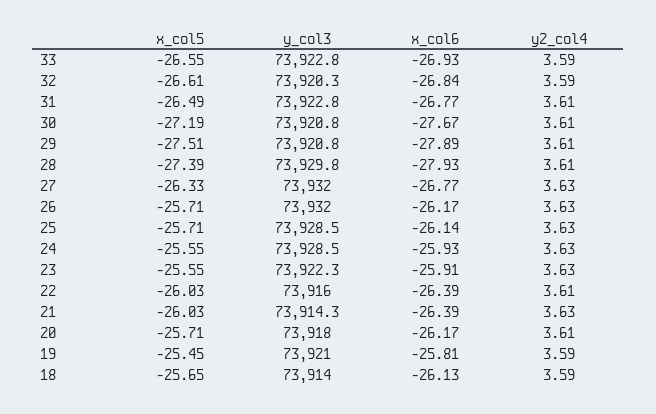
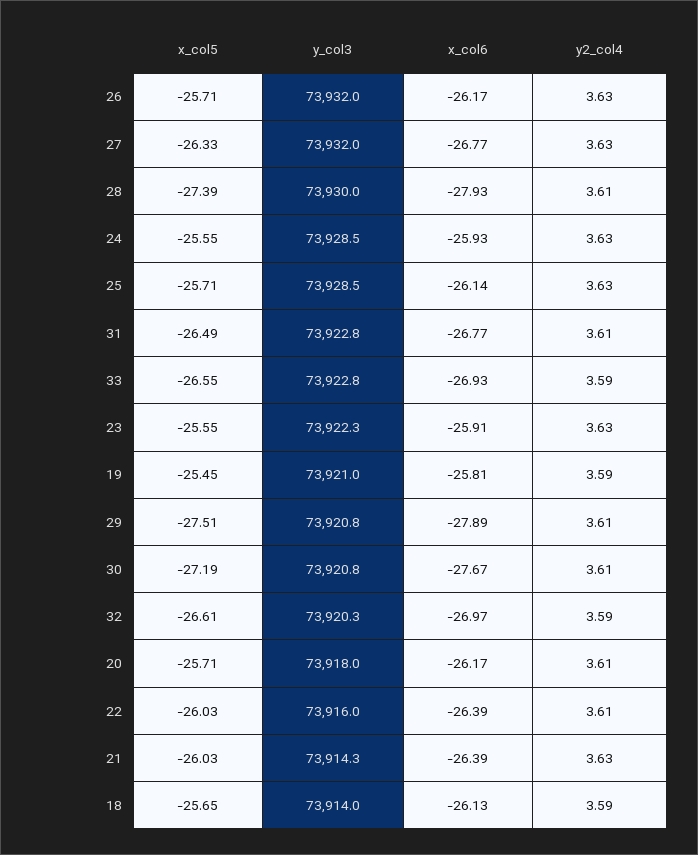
x_col6, 32: -26.84 -> -26.97
y_col3, 28: 73929.8 -> 73930

